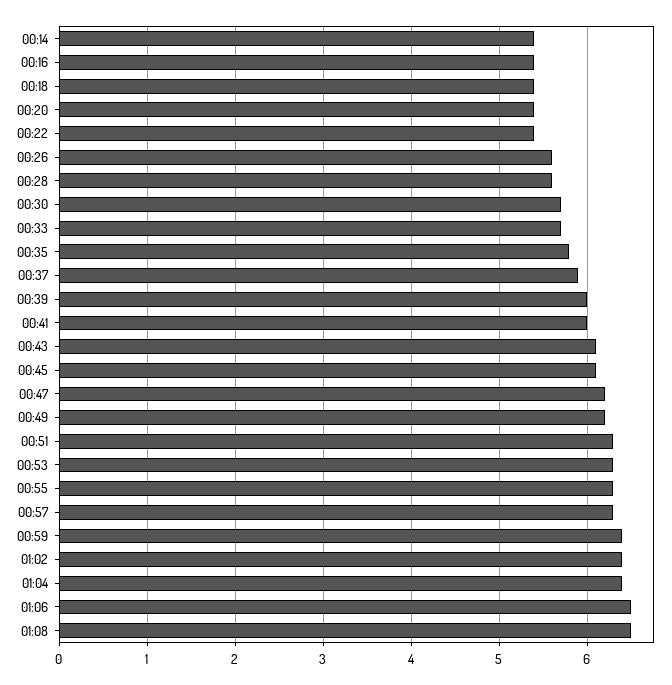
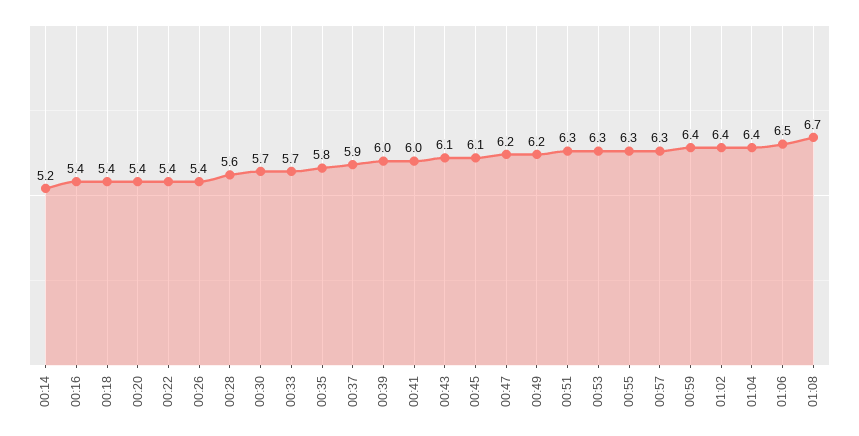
00:14: 5.4 -> 5.2
00:26: 5.6 -> 5.4
01:08: 6.5 -> 6.7

